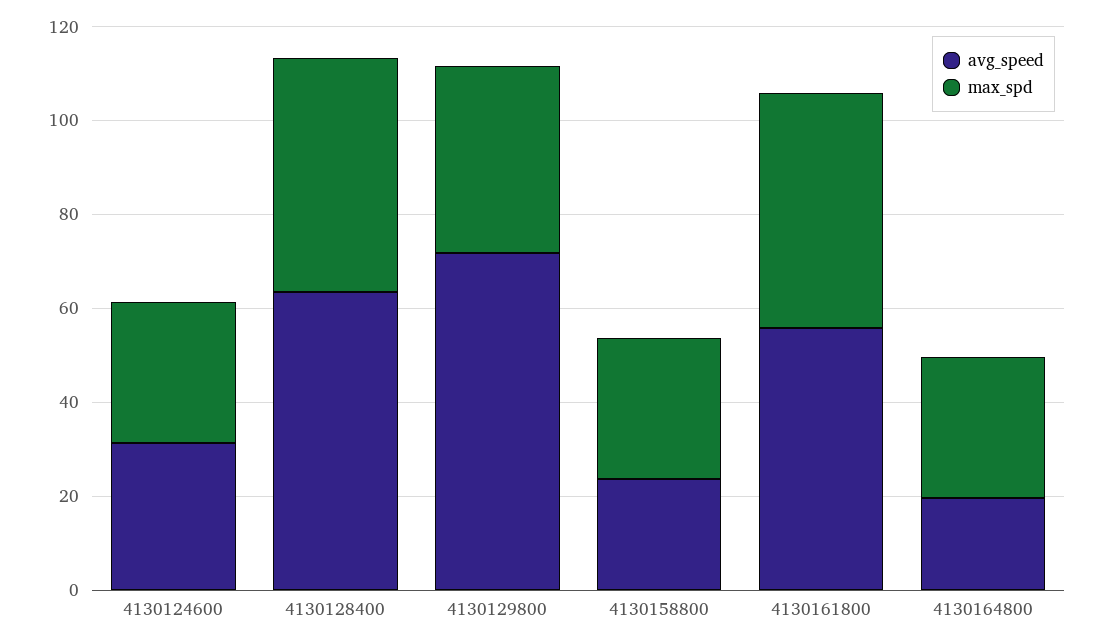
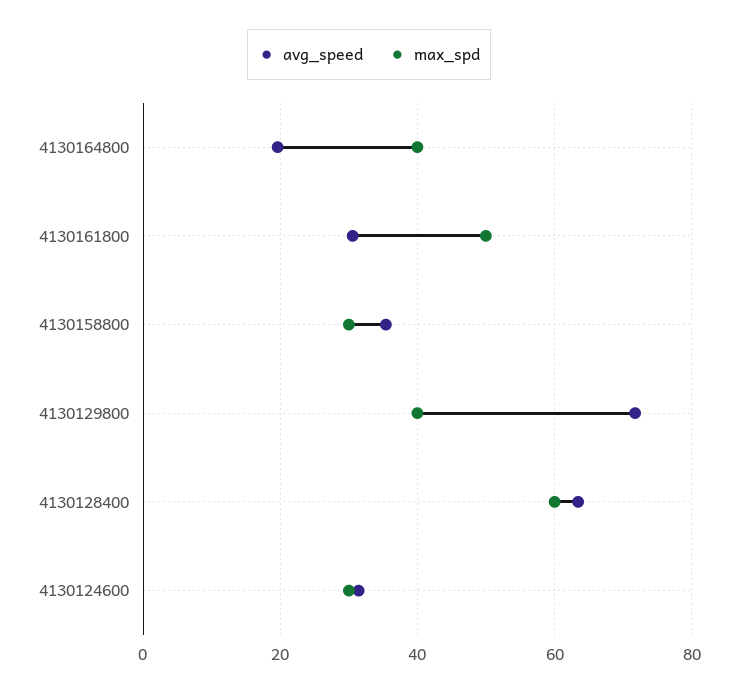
max_spd, 4130128400: 50 -> 60
avg_speed, 4130158800: 25 -> 36
avg_speed, 4130161800: 55 -> 30
max_spd, 4130164800: 30 -> 40

